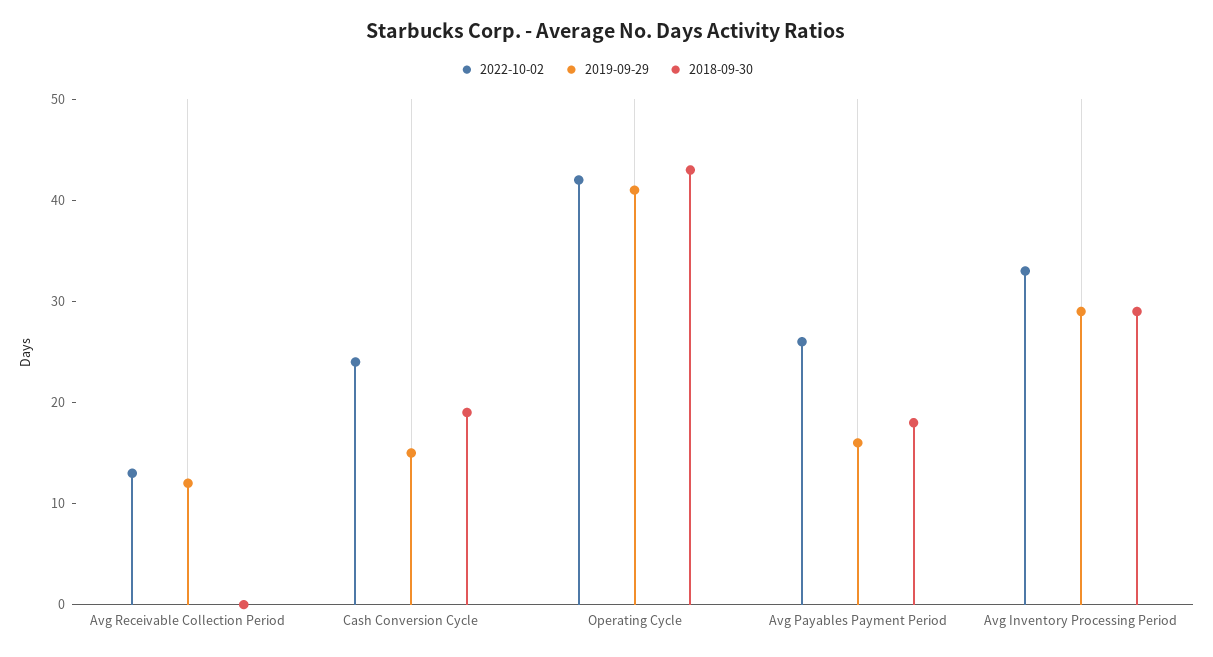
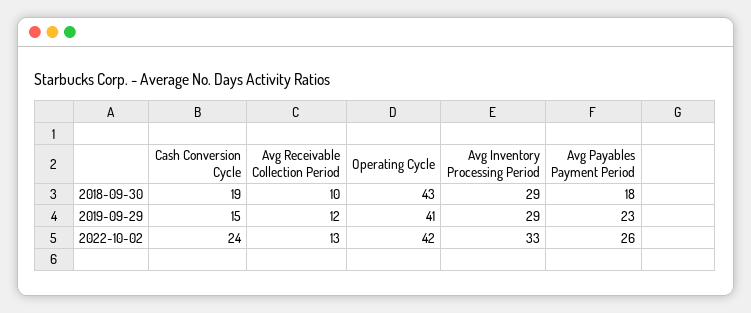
2018-09-30, Avg Receivable Collection Period: 0 -> 10
2019-09-29, Avg Payables Payment Period: 16 -> 23

